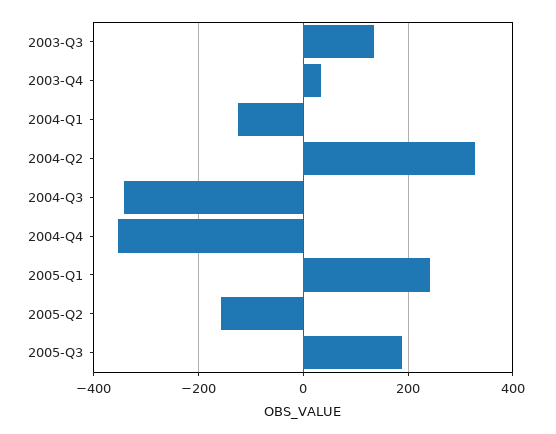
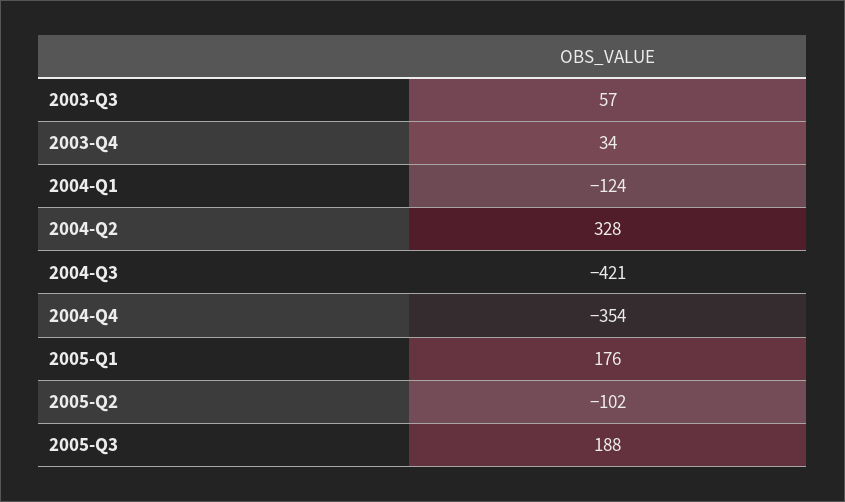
2003-Q3: 140 -> 57
2004-Q3: -340 -> -421
2005-Q1: 240 -> 176
2005-Q2: -160 -> -102

